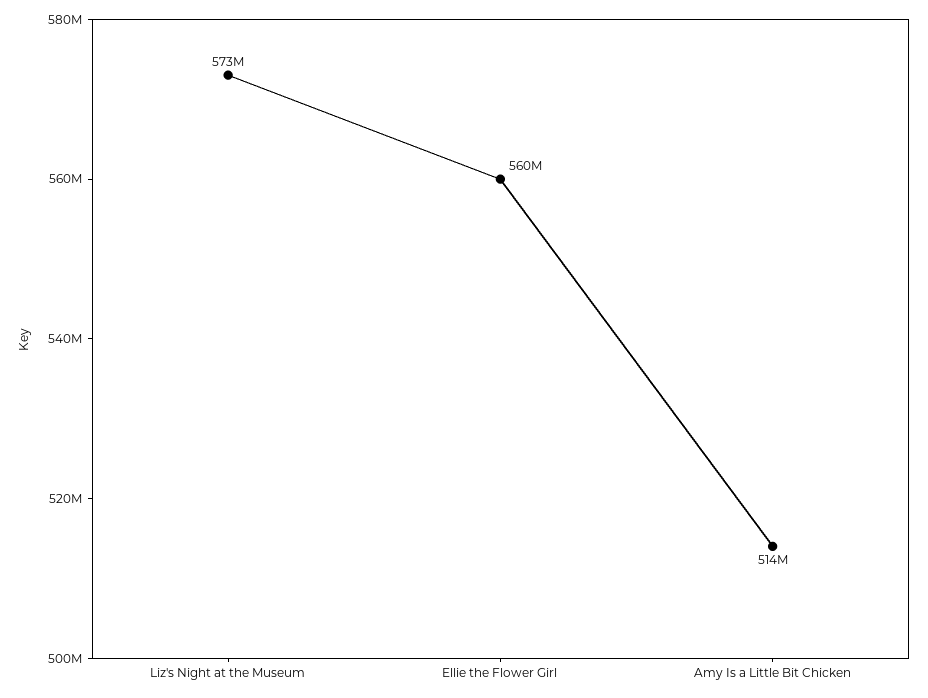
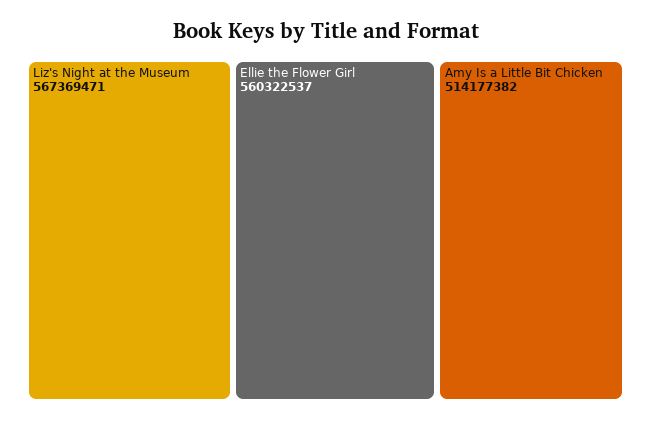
Liz's Night at the Museum: 573000000 -> 567369471

